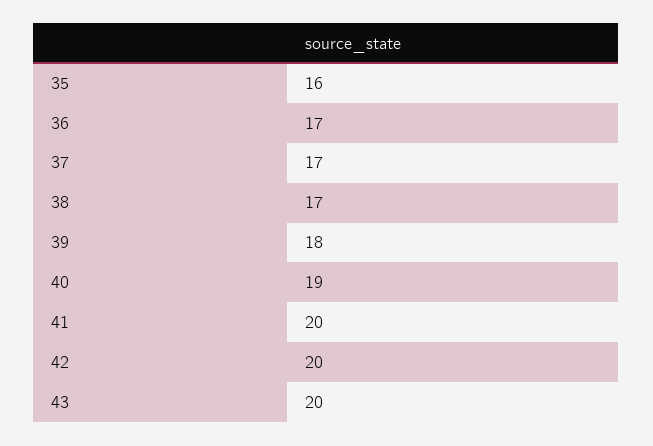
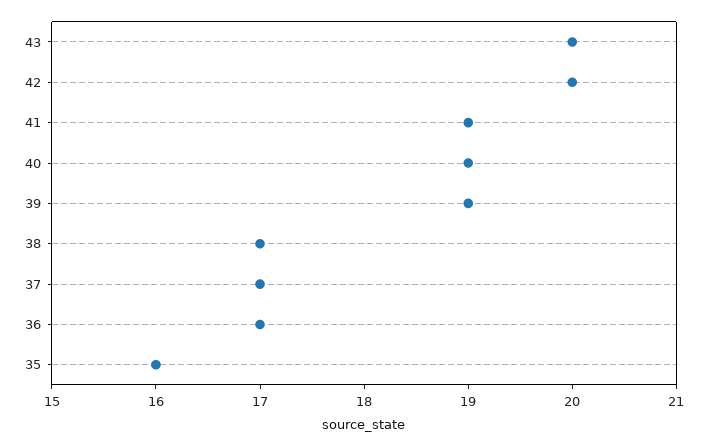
39: 18 -> 19
41: 20 -> 19

